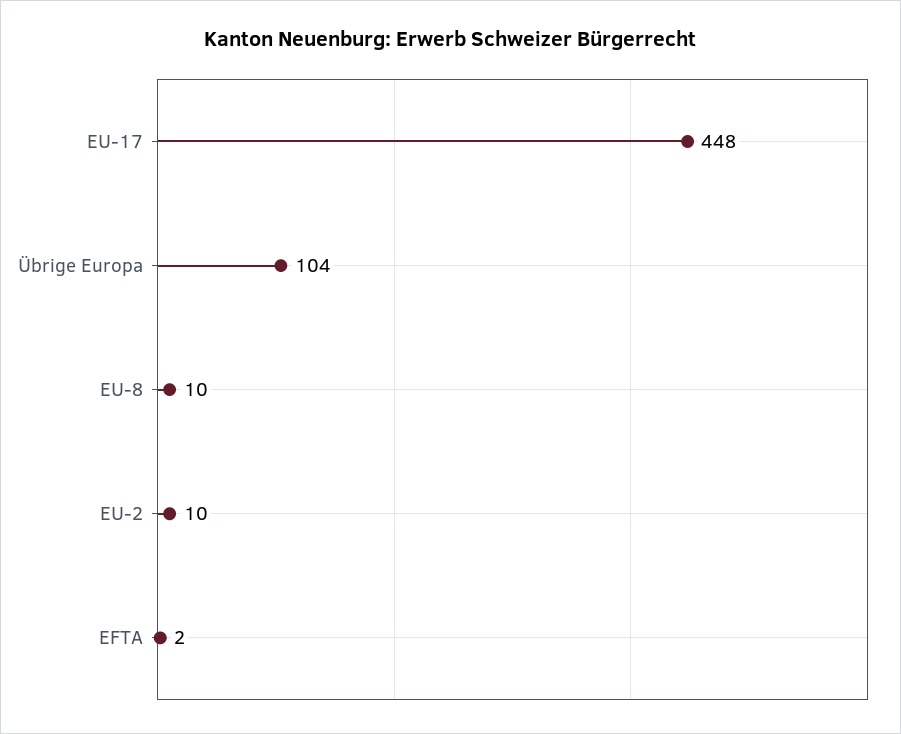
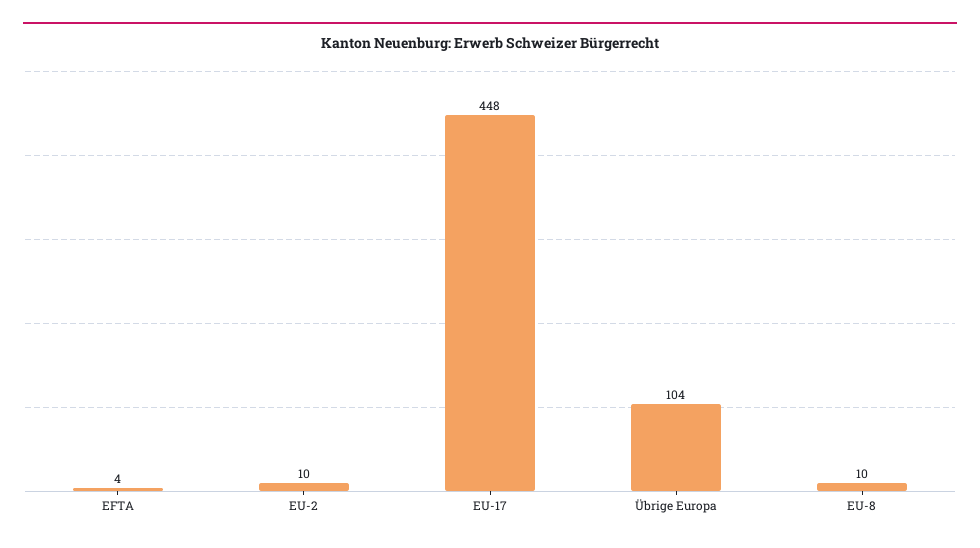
EFTA: 2 -> 4

